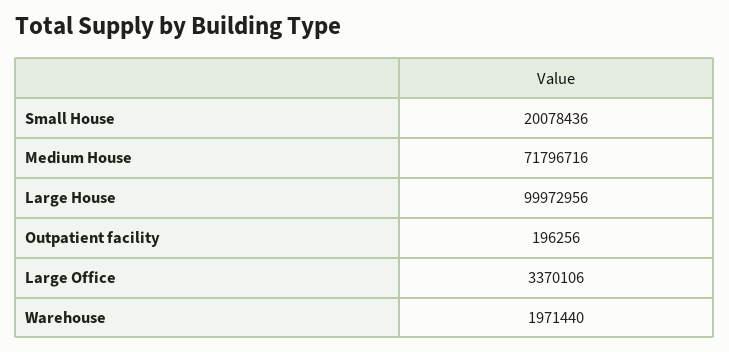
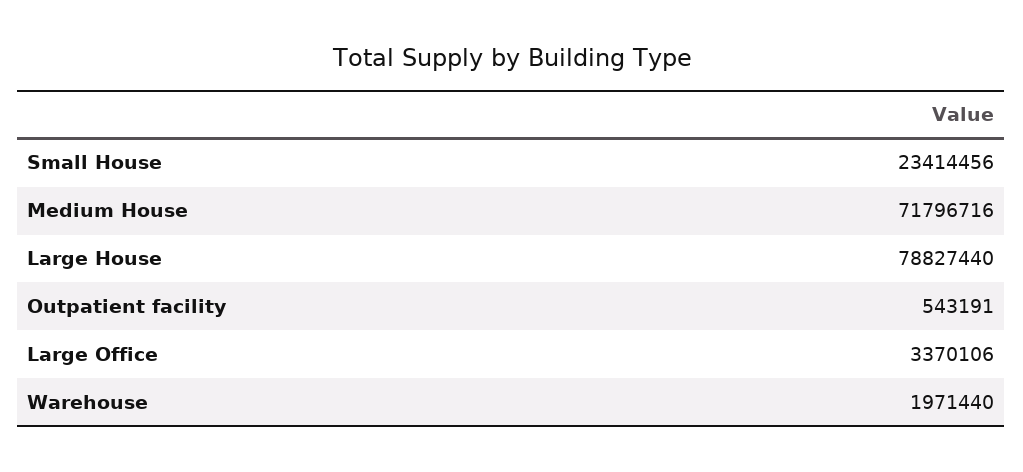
Small House: 20078436 -> 23414456
Large House: 99972956 -> 78827440
Outpatient facility: 196256 -> 543191

